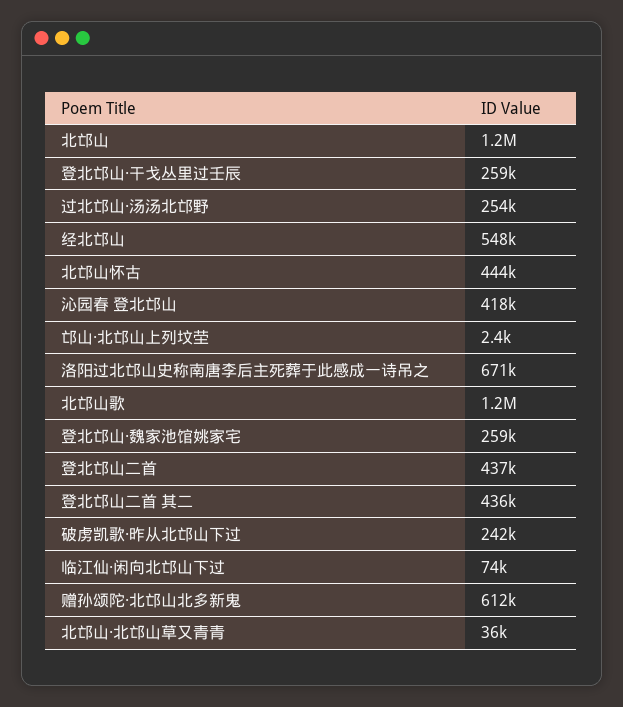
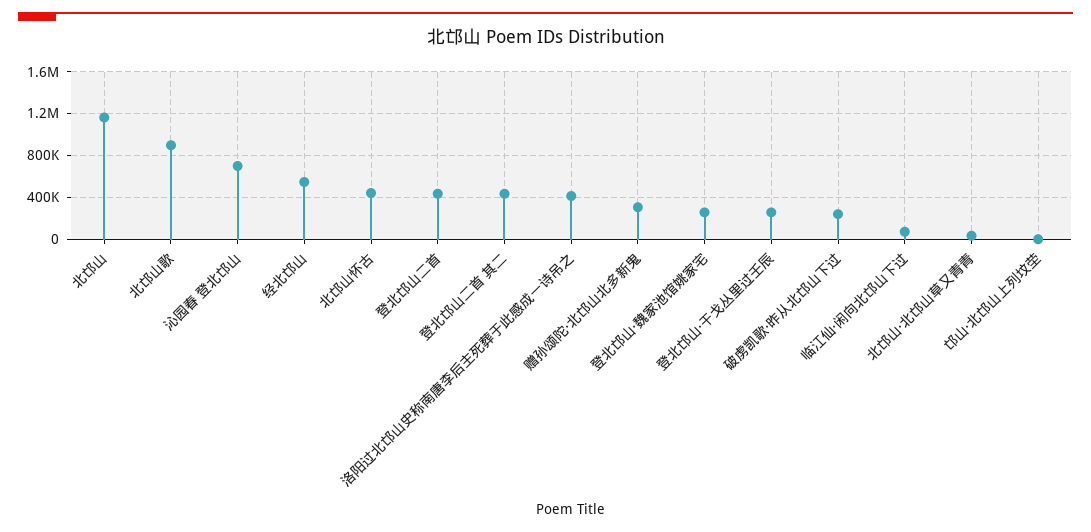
过北邙山·汤汤北邙野: 254000 -> none
沁园春 登北邙山: 418000 -> 700000
洛阳过北邙山史称南唐李后主死葬于此感成一诗吊之: 671000 -> 400000
北邙山歌: 1200000 -> 900000
赠孙颂陀·北邙山北多新鬼: 612000 -> 300000

